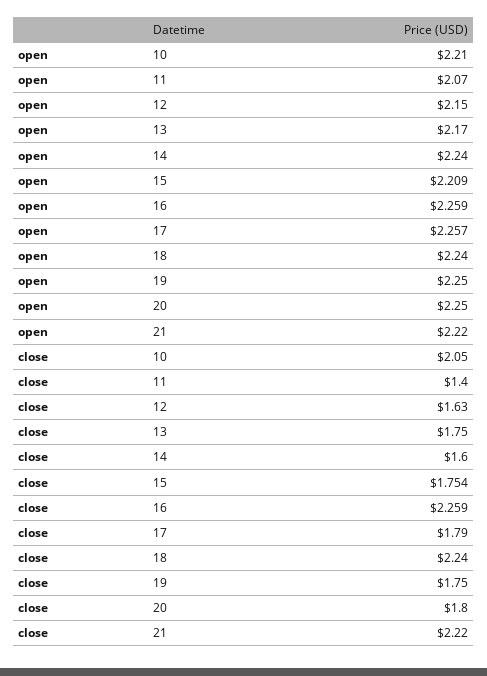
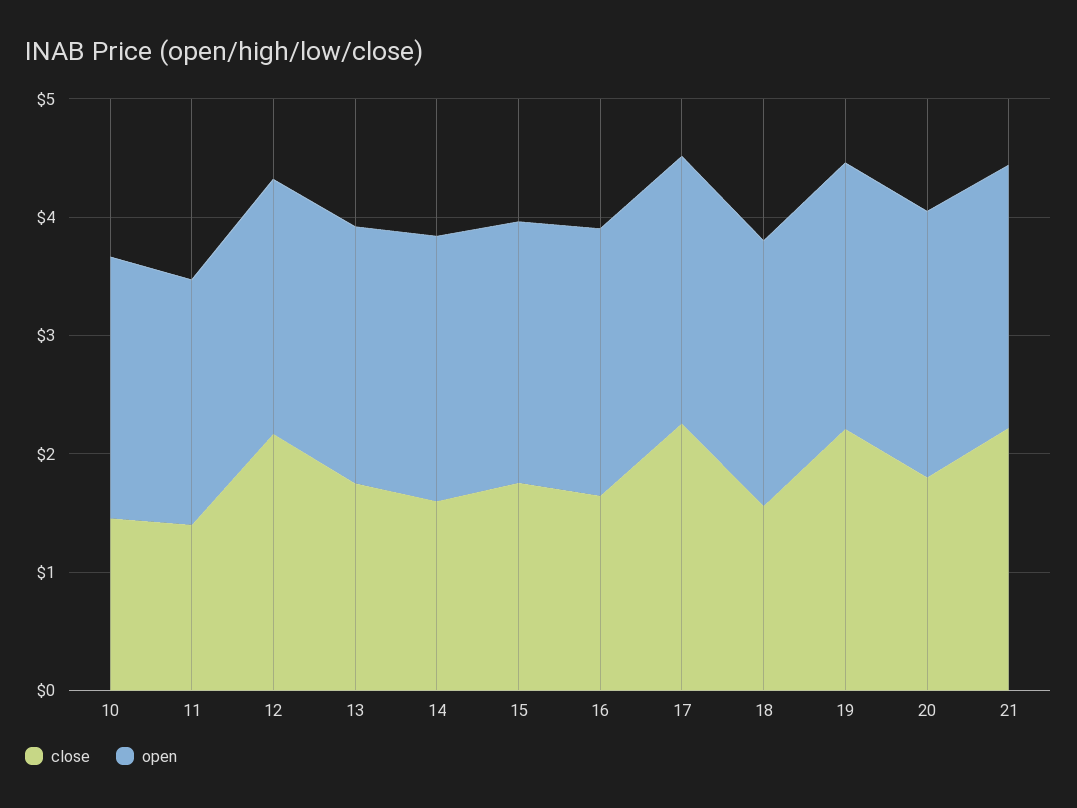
close, 10: 2.05 -> 1.4
close, 12: 1.63 -> 2.2
close, 16: 2.259 -> 1.6
close, 17: 1.79 -> 2.2
close, 18: 2.24 -> 1.6
close, 19: 1.75 -> 2.2

